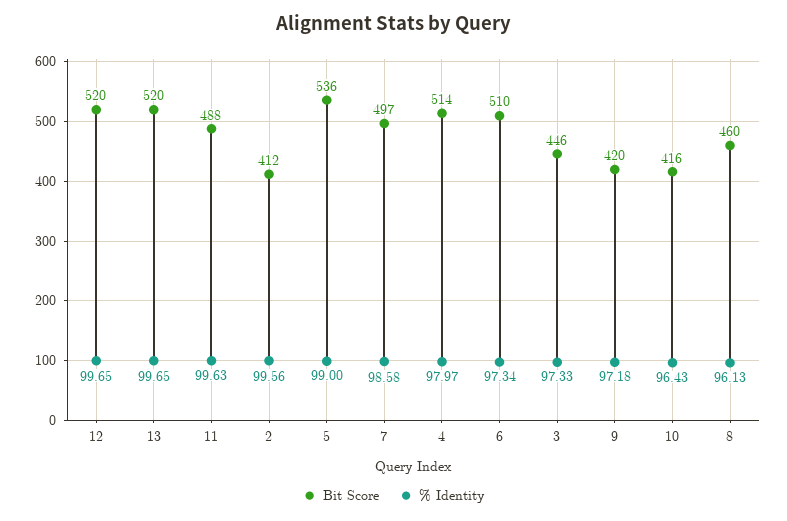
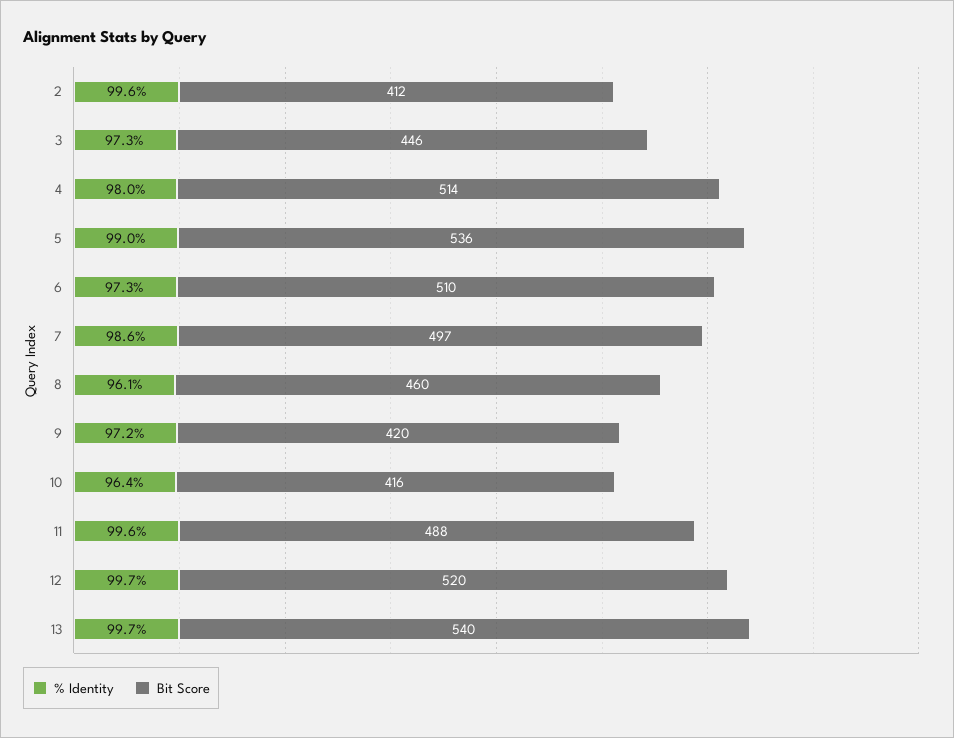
Bit Score, 13: 520 -> 540

